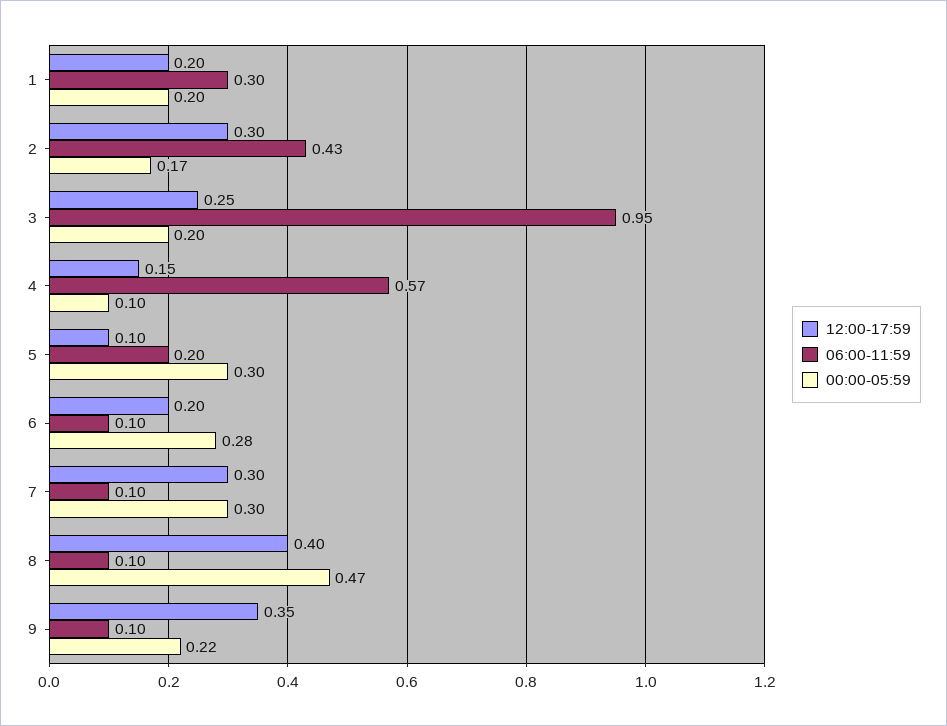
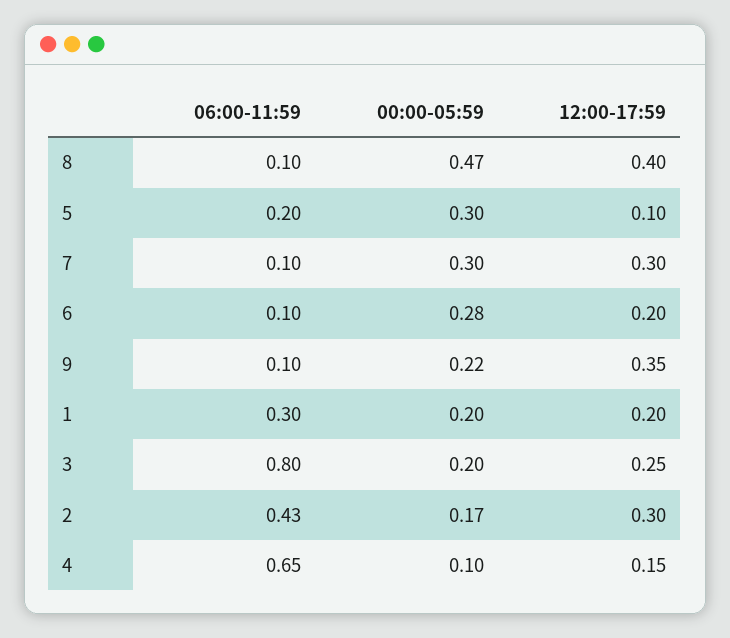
06:00-11:59, 3: 0.95 -> 0.8
06:00-11:59, 4: 0.57 -> 0.65

